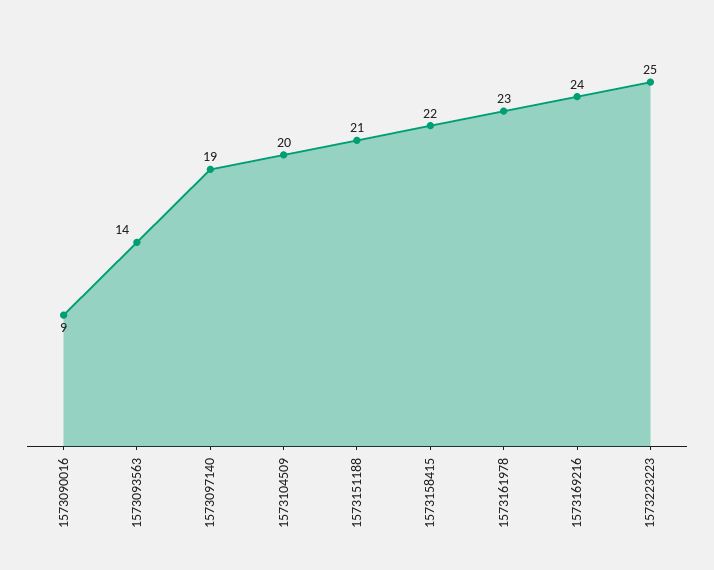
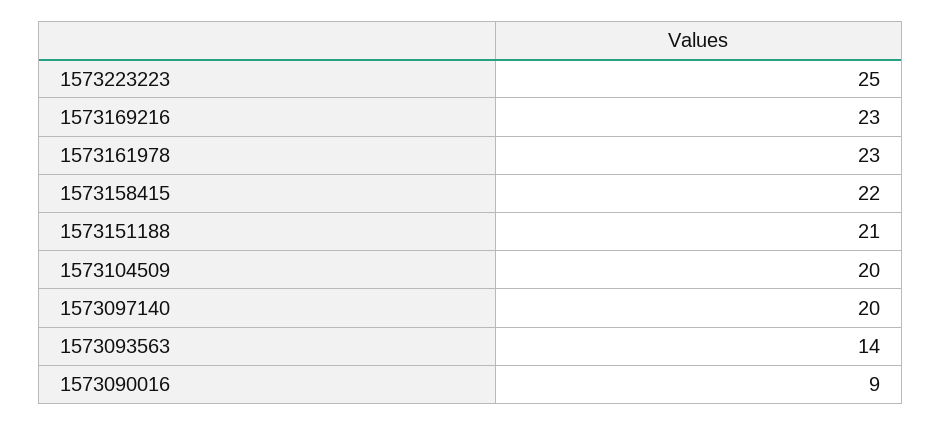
1573097140: 19 -> 20
1573169216: 24 -> 23

